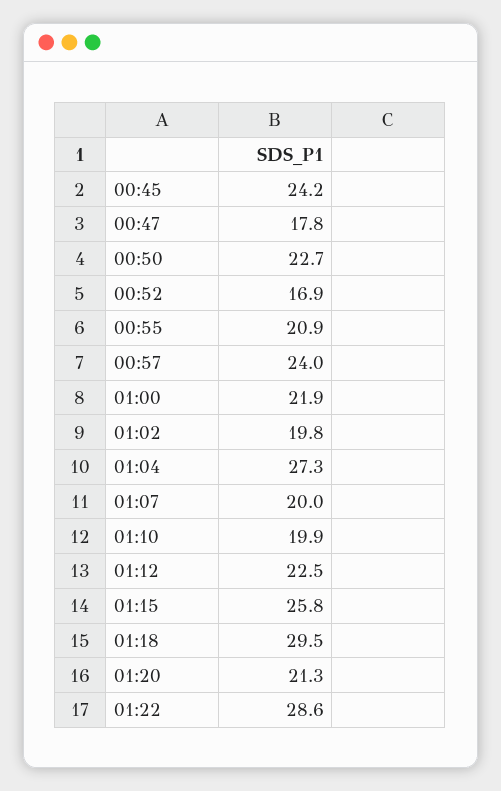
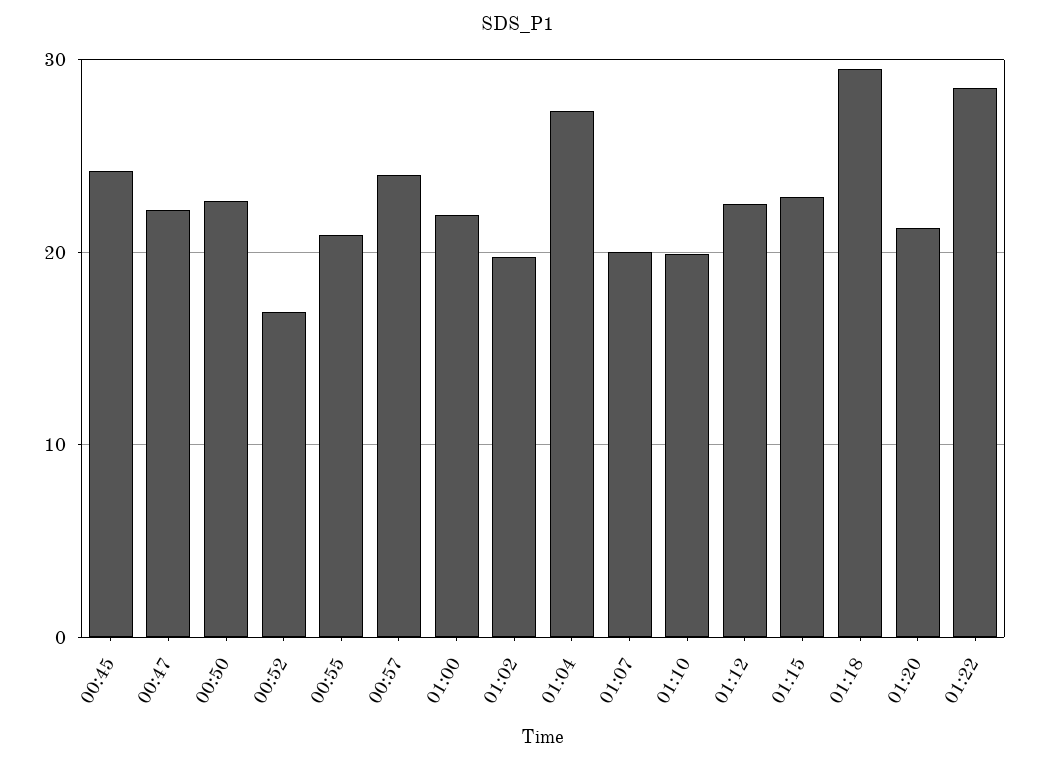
00:47: 17.8 -> 22
01:15: 25.8 -> 23

